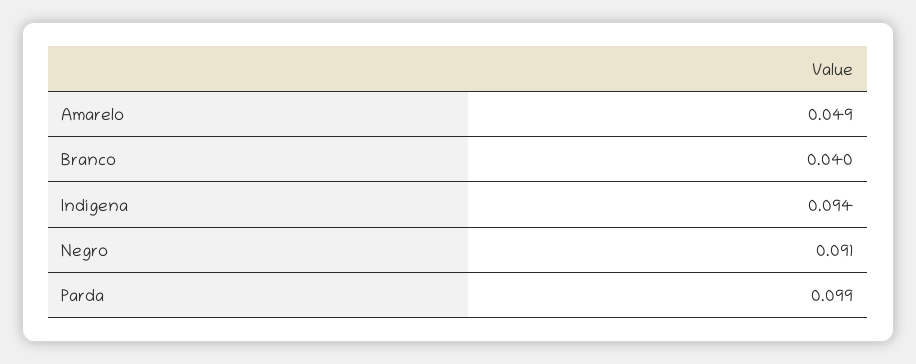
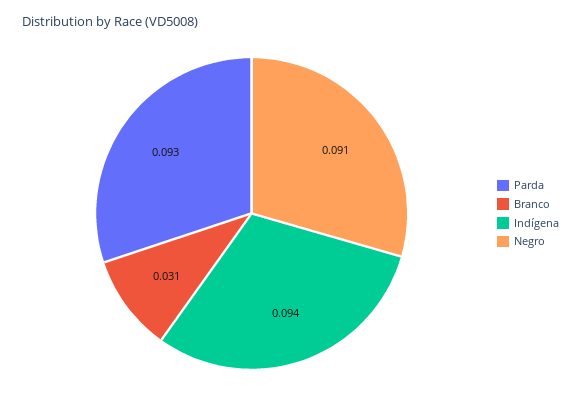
Amarelo: 0.049 -> none
Branco: 0.04 -> 0.031
Parda: 0.099 -> 0.093

